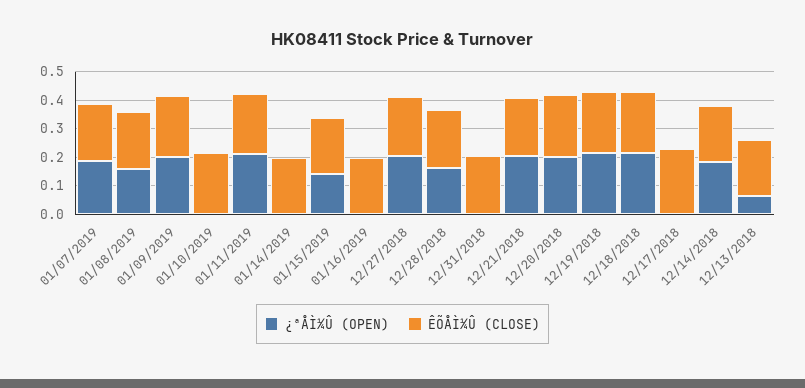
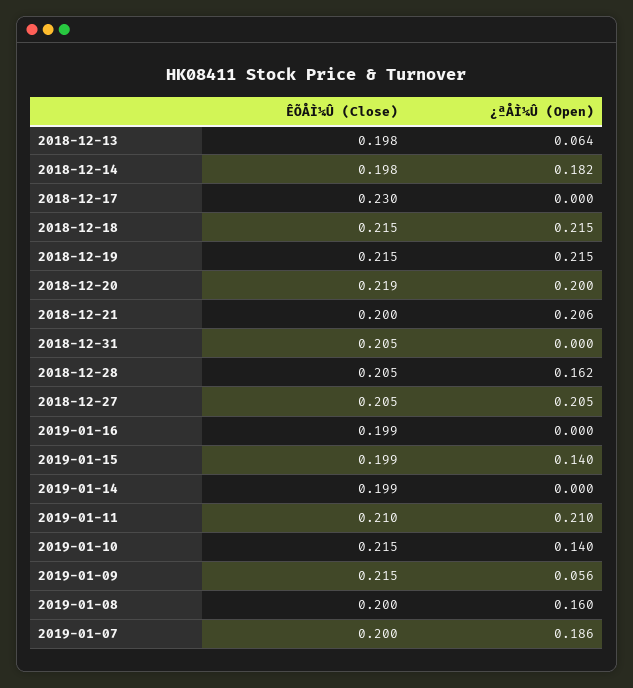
¿ªÅÌ¼Û (OPEN), 01/09/2019: 0.2 -> 0.056
¿ªÅÌ¼Û (OPEN), 01/10/2019: 0 -> 0.14

